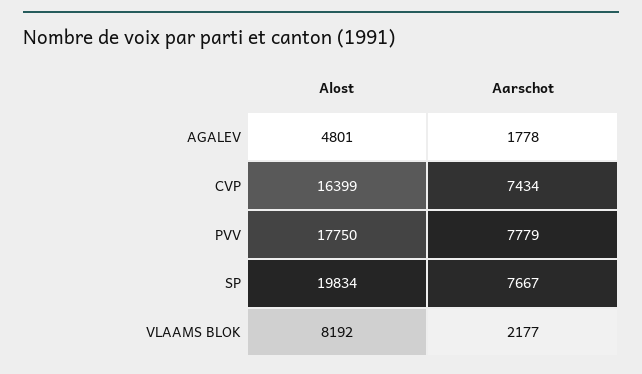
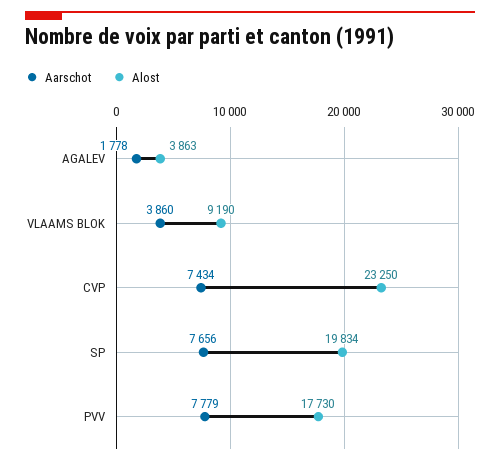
Alost, AGALEV: 4801 -> 3863
Alost, CVP: 16399 -> 23250
Alost, PVV: 17750 -> 17730
Aarschot, SP: 7667 -> 7656
Alost, VLAAMS BLOK: 8192 -> 9190
Aarschot, VLAAMS BLOK: 2177 -> 3860

